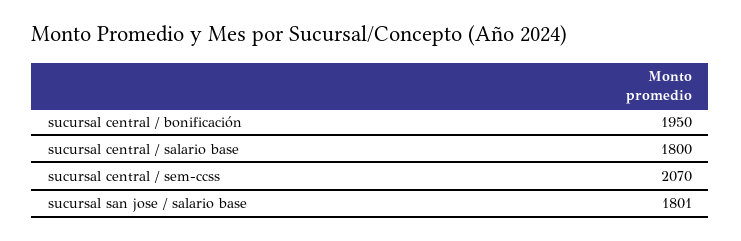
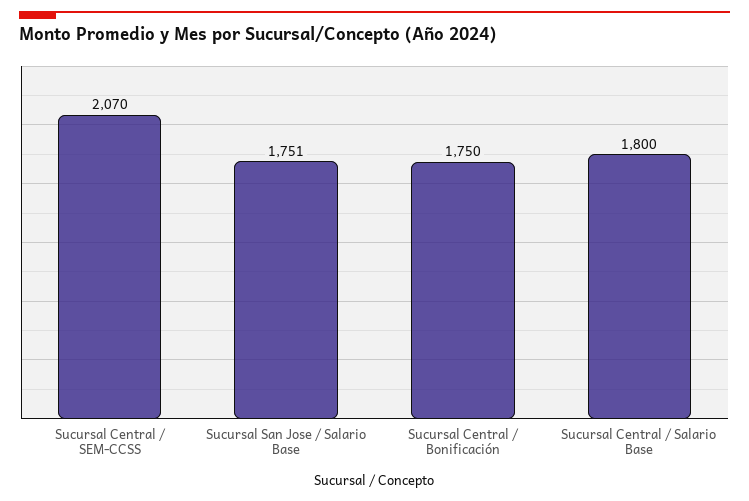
sucursal central / bonificación: 1950 -> 1750
sucursal san jose / salario base: 1801 -> 1751

